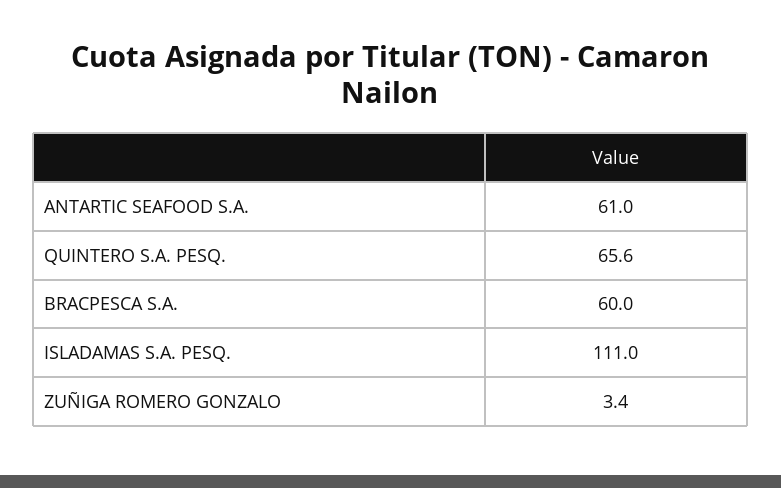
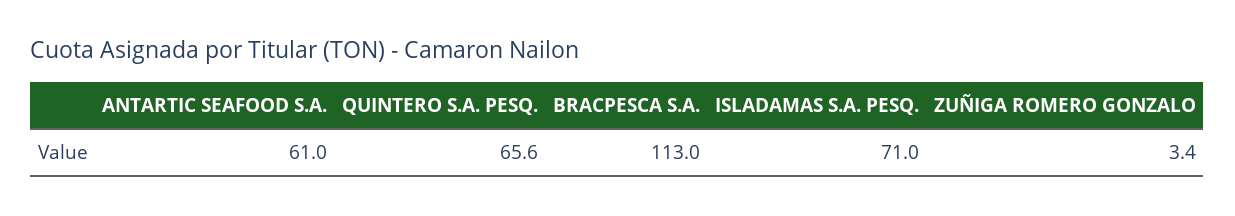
BRACPESCA S.A.: 60 -> 113
ISLADAMAS S.A. PESQ.: 111 -> 71

